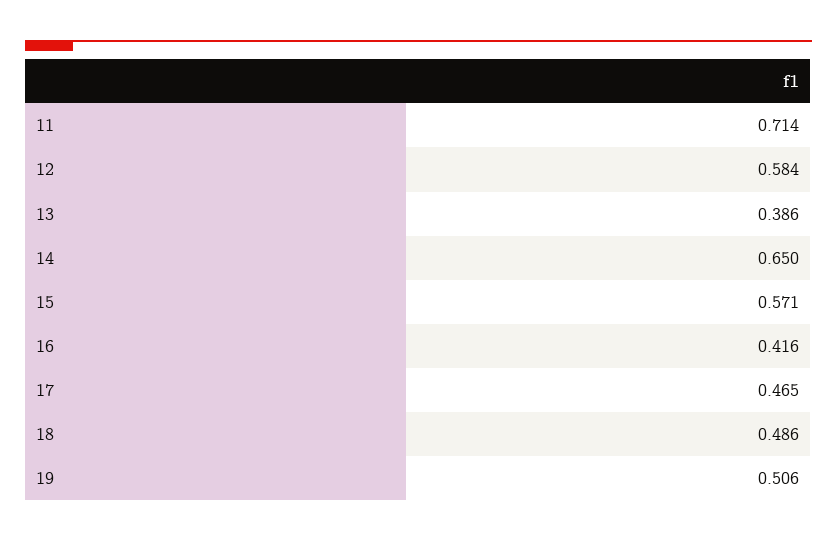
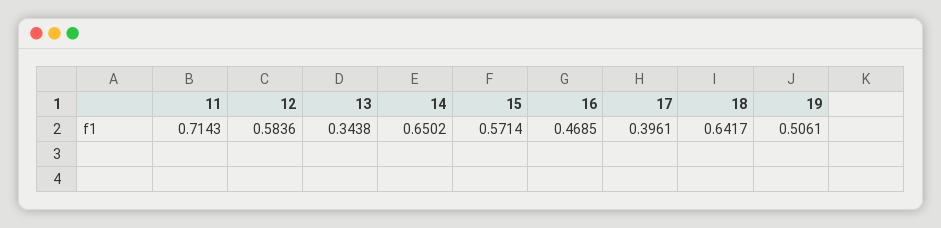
13: 0.386 -> 0.3438
16: 0.416 -> 0.4685
17: 0.465 -> 0.3961
18: 0.486 -> 0.6417

